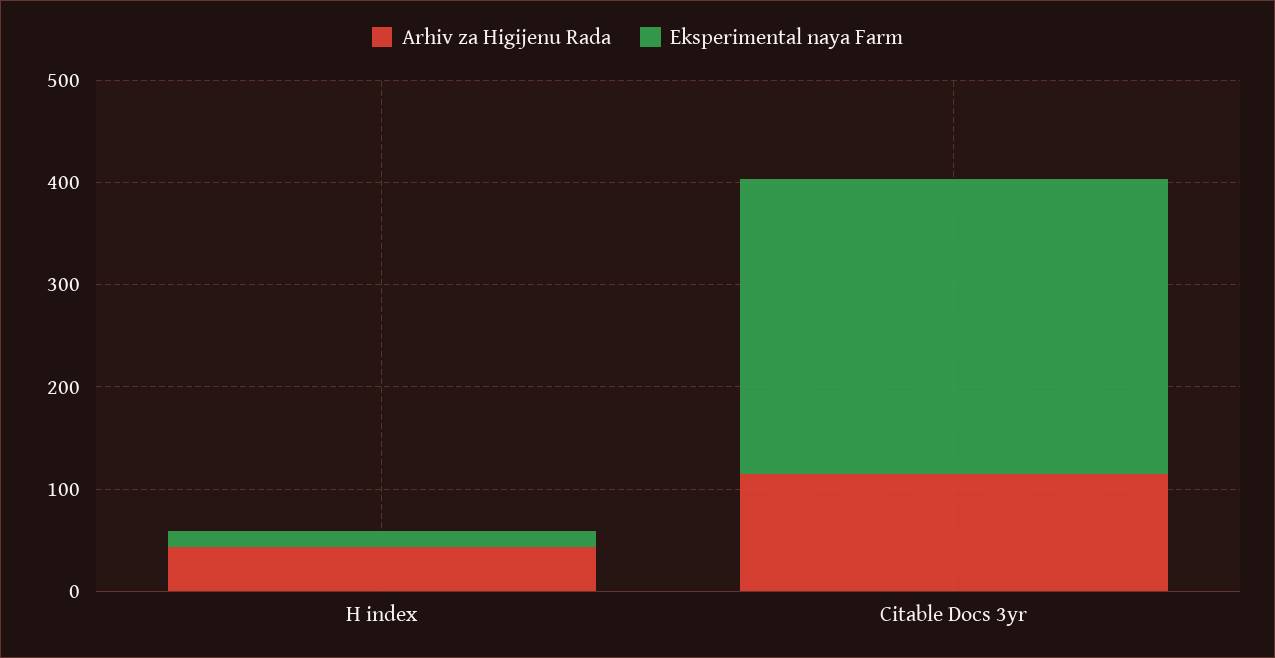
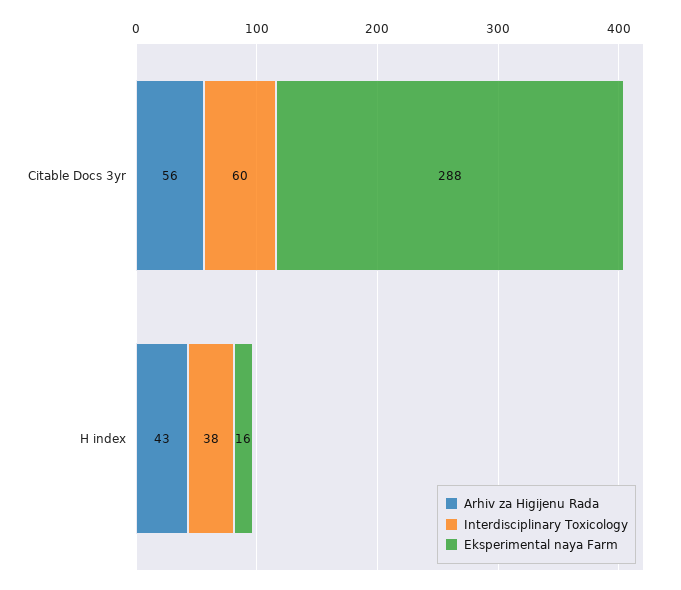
Arhiv za Higijenu Rada, Citable Docs 3yr: 120 -> 56
Interdisciplinary Toxicology, Citable Docs 3yr: none -> 60
Interdisciplinary Toxicology, H index: none -> 38

